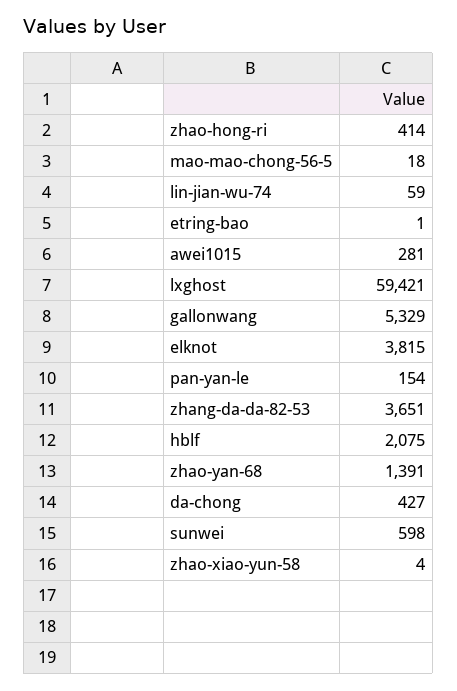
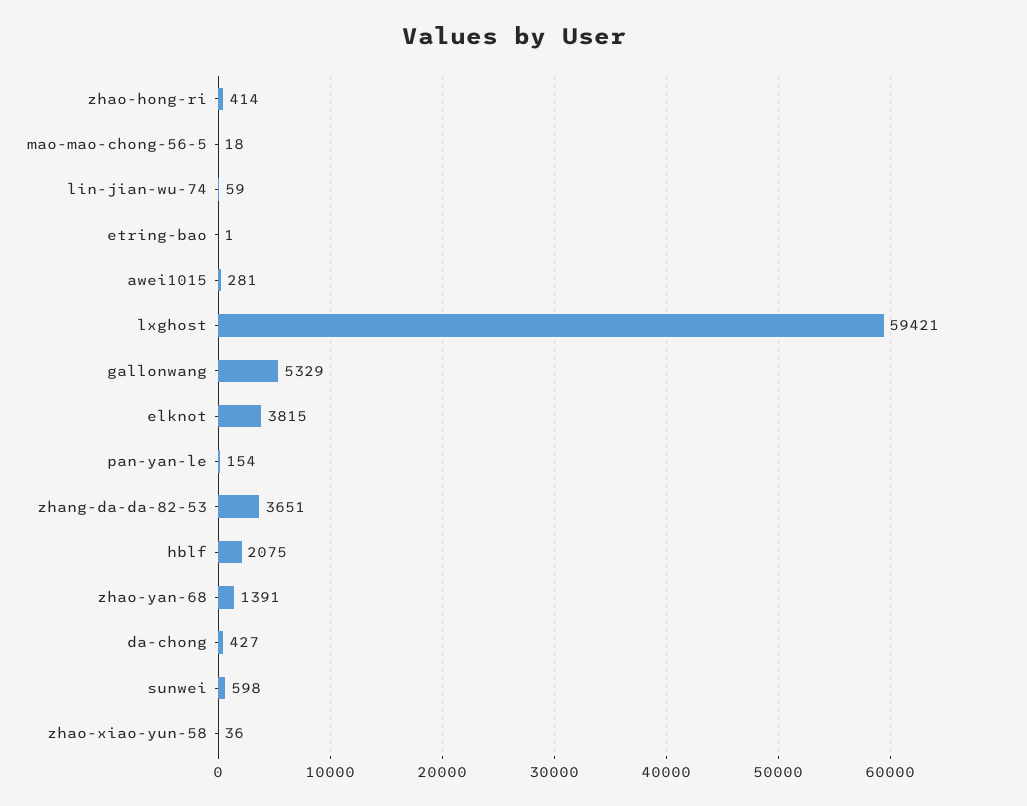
zhao-xiao-yun-58: 4 -> 36

